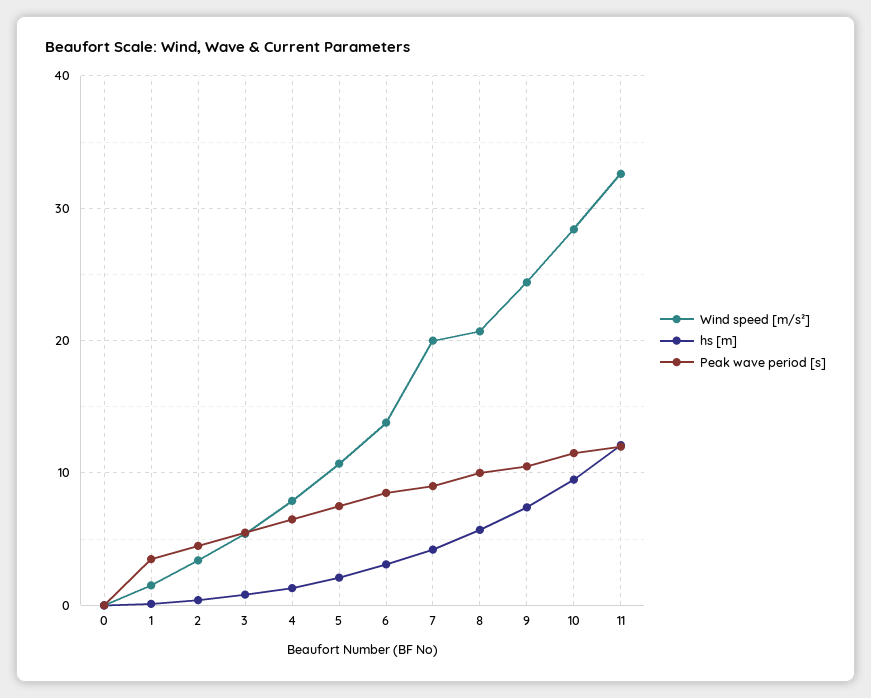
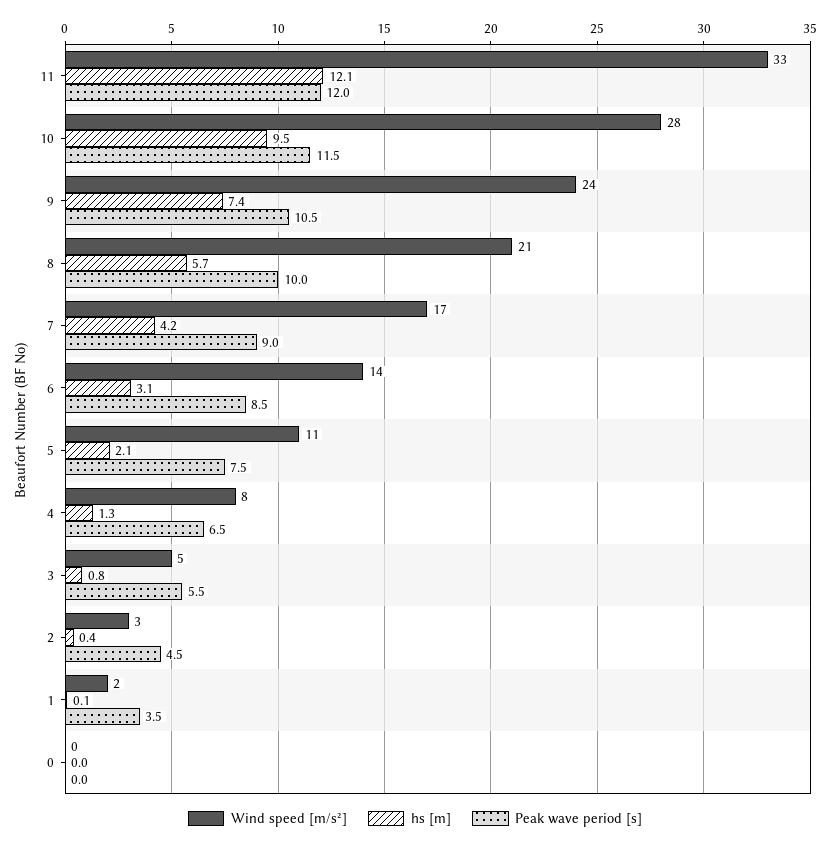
Wind speed [m/s²], 7: 20 -> 17

